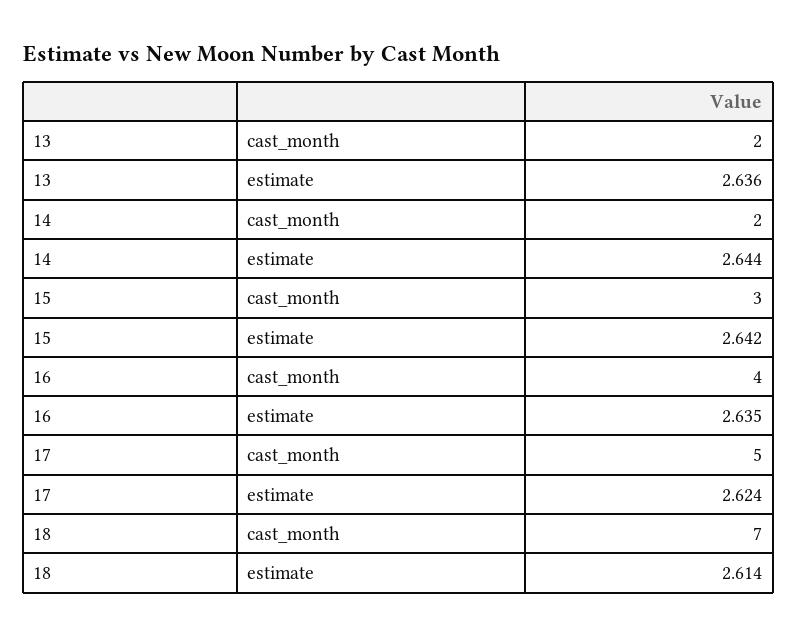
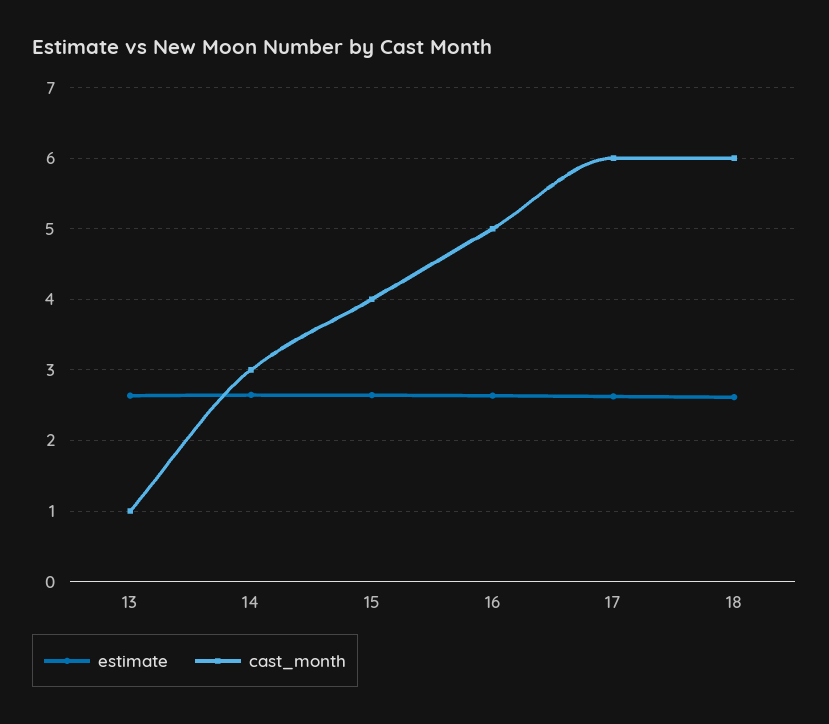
cast_month, 13: 2 -> 1
cast_month, 14: 2 -> 3
cast_month, 15: 3 -> 4
cast_month, 16: 4 -> 5
cast_month, 17: 5 -> 6
cast_month, 18: 7 -> 6

